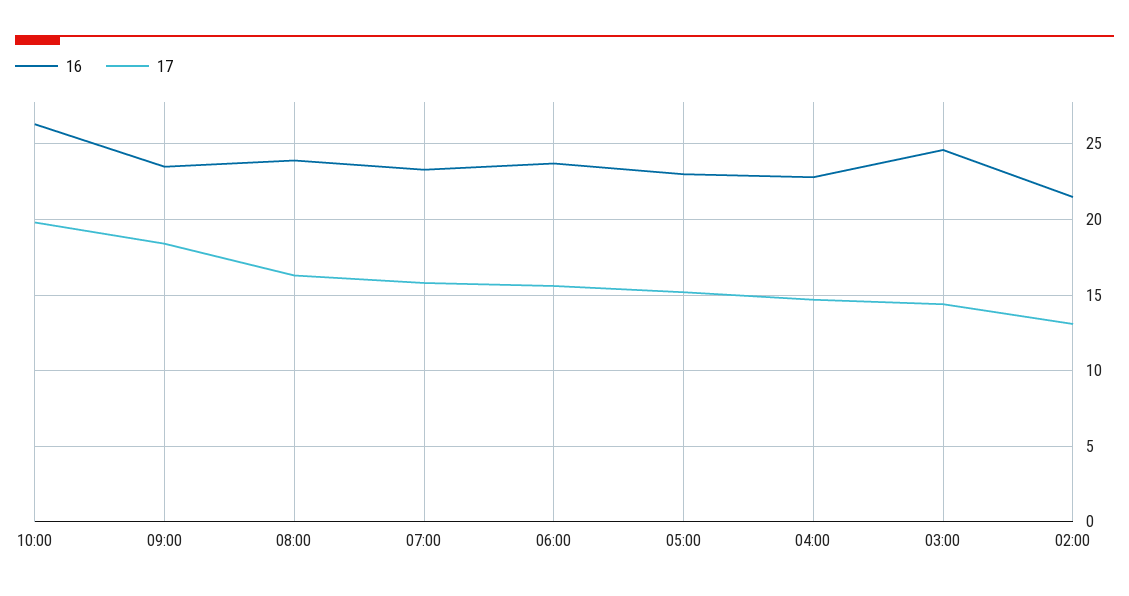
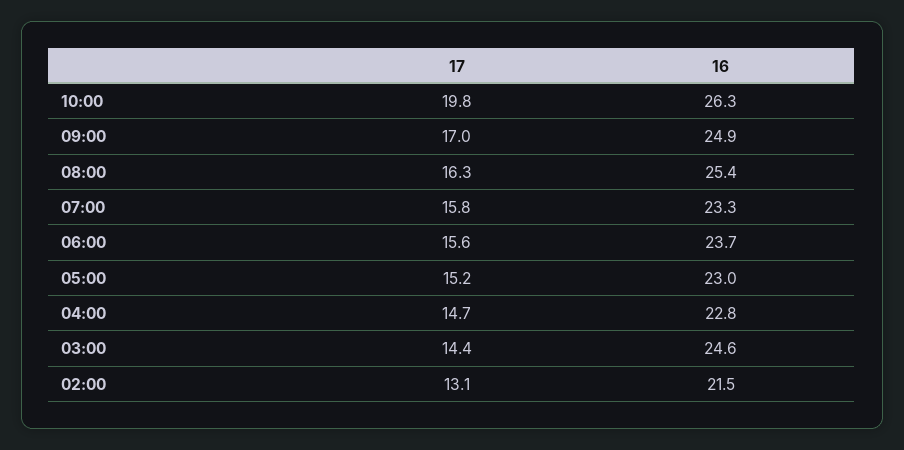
16, 09:00: 23.5 -> 24.9
17, 09:00: 18.5 -> 17
16, 08:00: 24 -> 25.4

